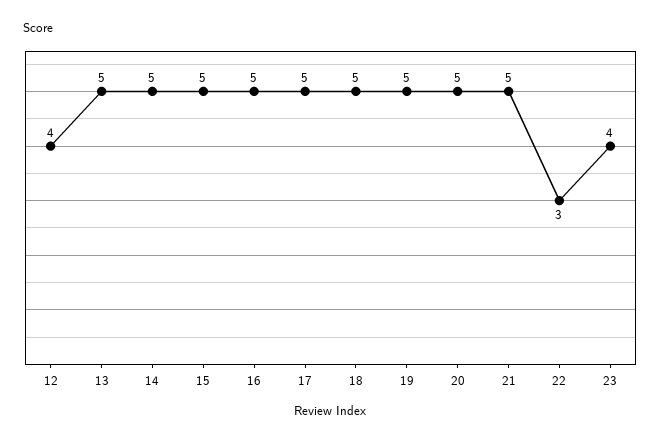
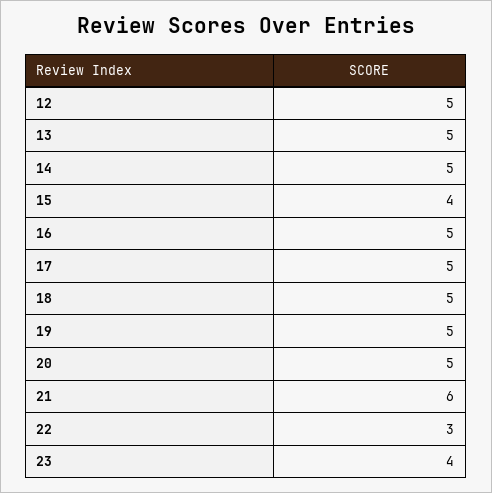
12: 4 -> 5
15: 5 -> 4
21: 5 -> 6

